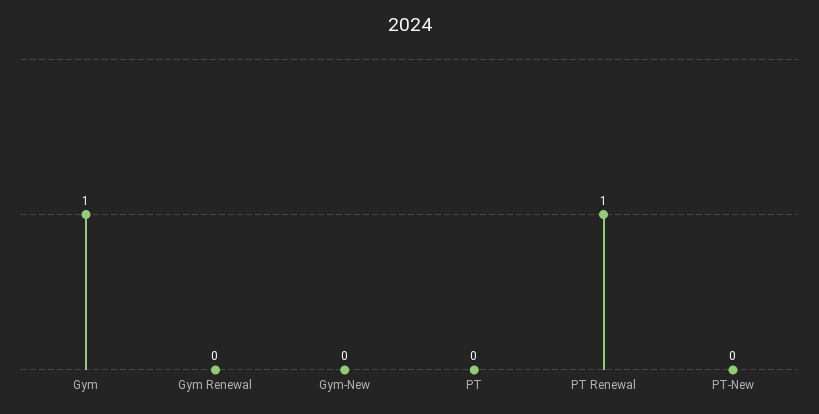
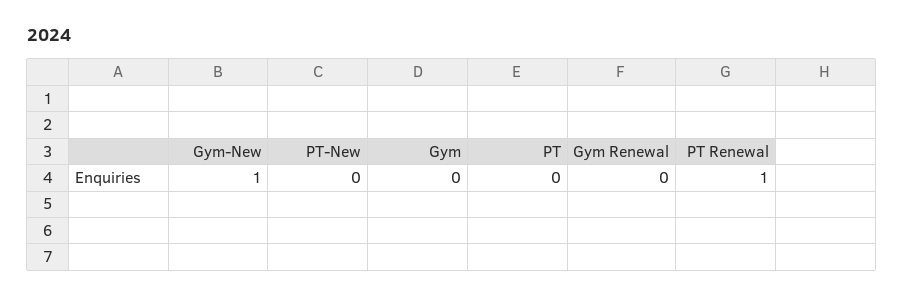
Gym: 1 -> 0
Gym-New: 0 -> 1

